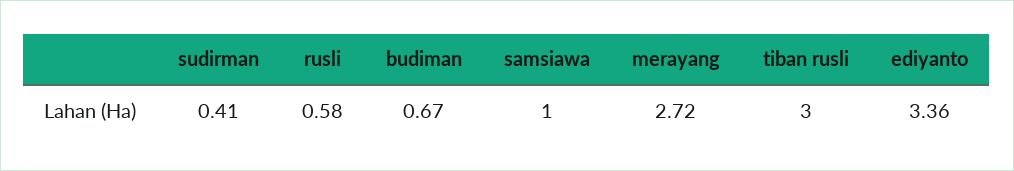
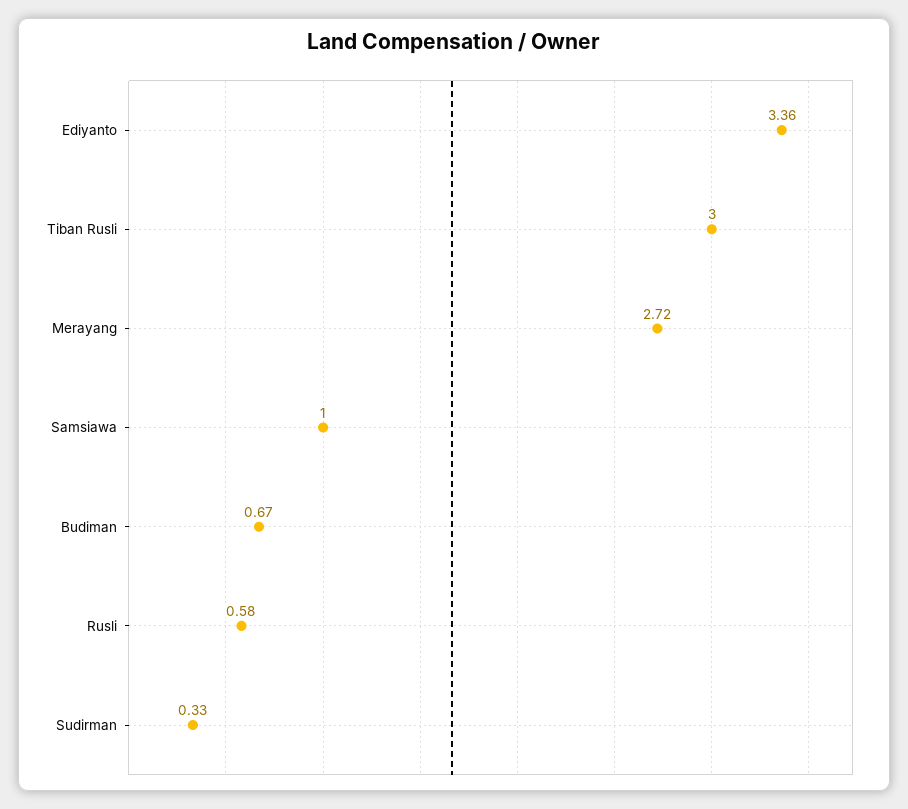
sudirman: 0.41 -> 0.33

